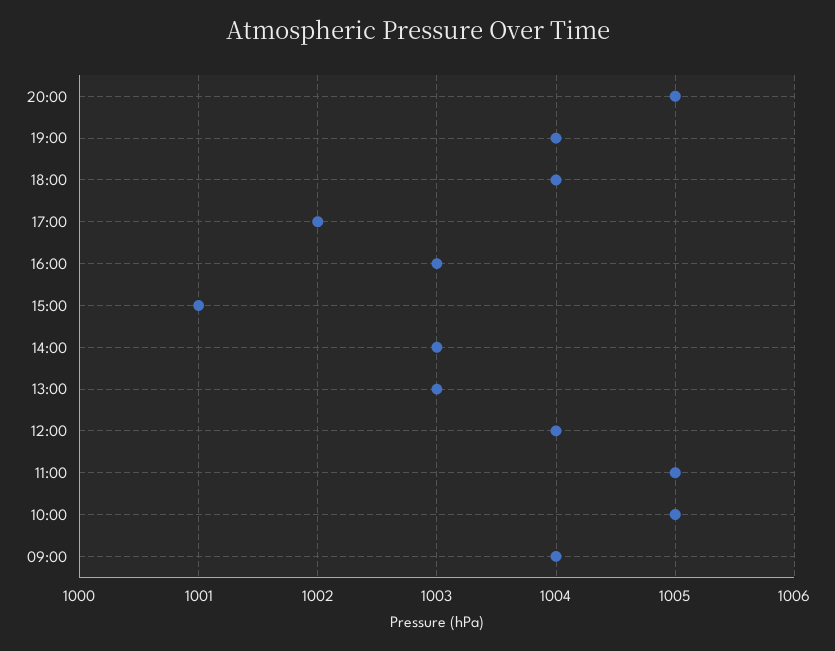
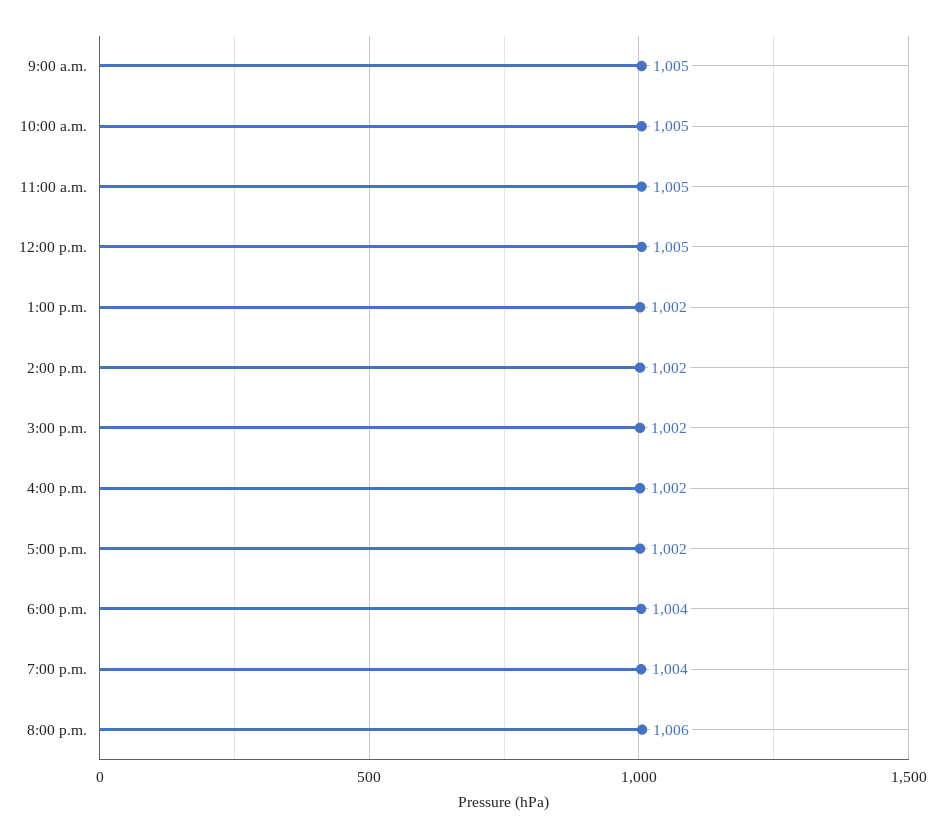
20:00: 1005 -> 1006
16:00: 1003 -> 1002
15:00: 1001 -> 1002
14:00: 1003 -> 1002
13:00: 1003 -> 1002
12:00: 1004 -> 1005
09:00: 1004 -> 1005

